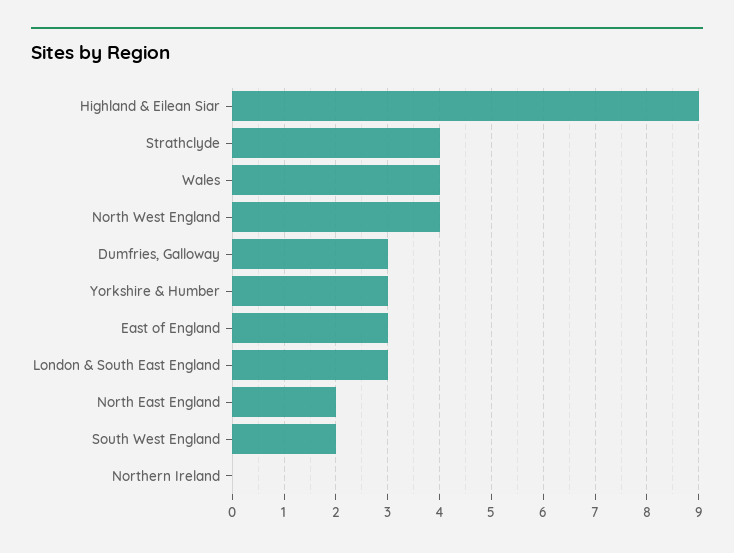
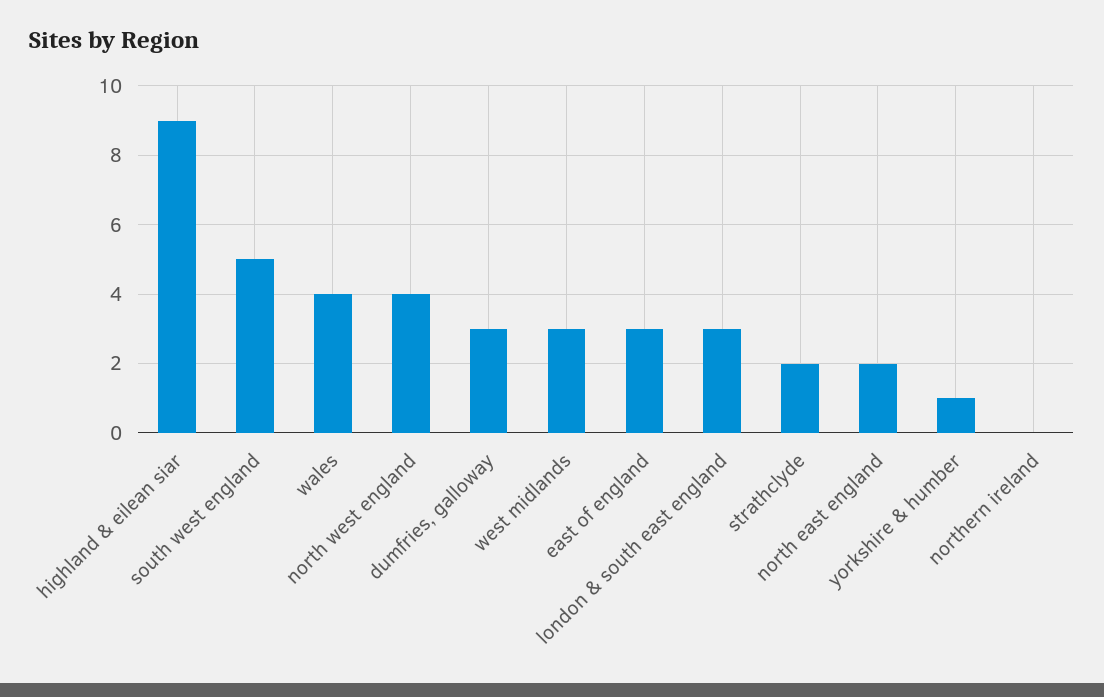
Strathclyde: 4 -> 2
Yorkshire & Humber: 3 -> 1
South West England: 2 -> 5
west midlands: none -> 3

